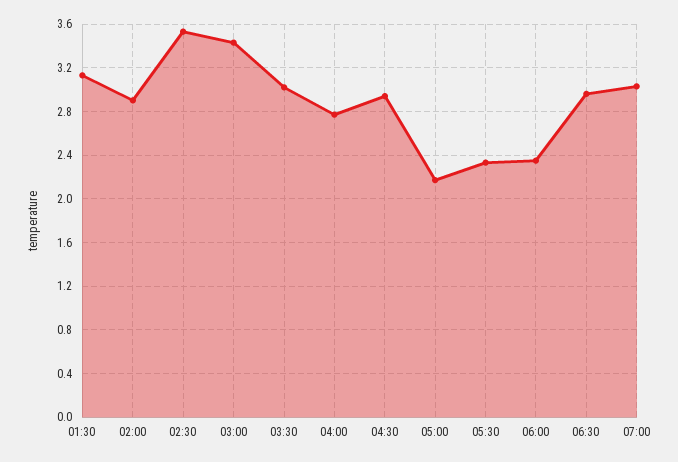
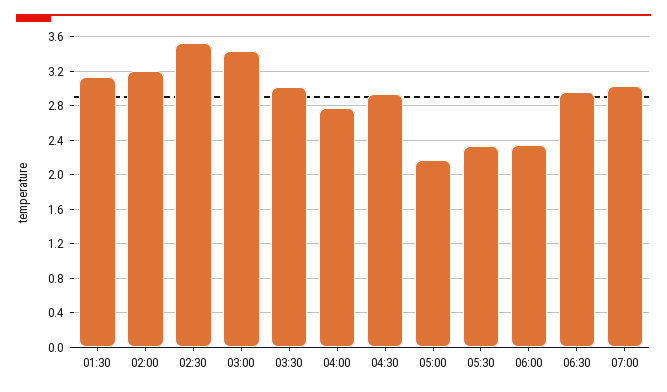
02:00: 2.9 -> 3.2

